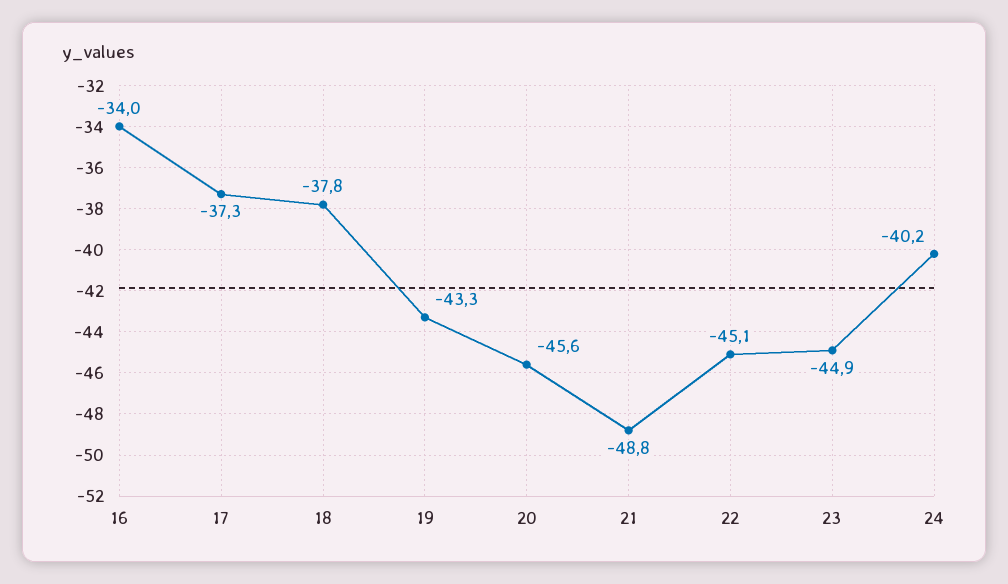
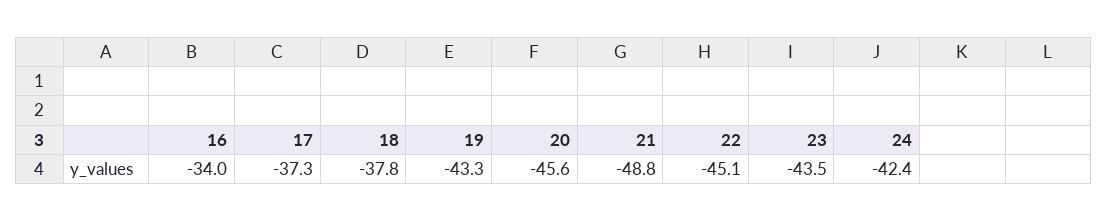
23: -44.9 -> -43.5
24: -40.2 -> -42.4

